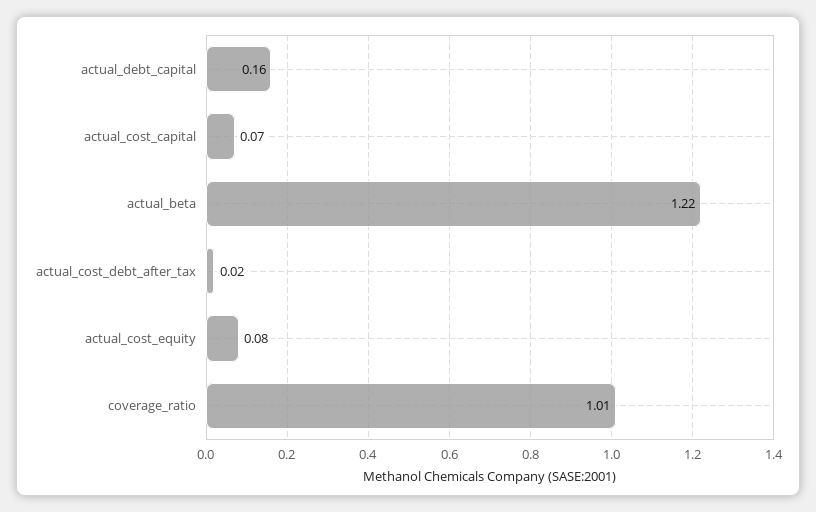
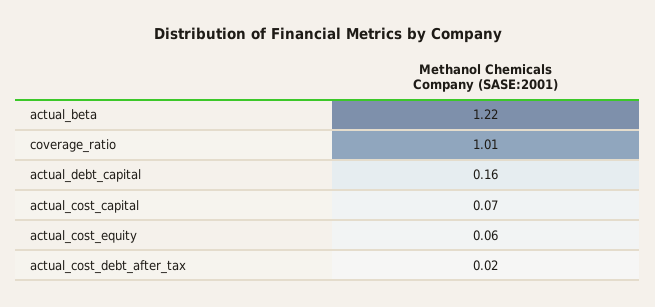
actual_cost_equity: 0.08 -> 0.06

